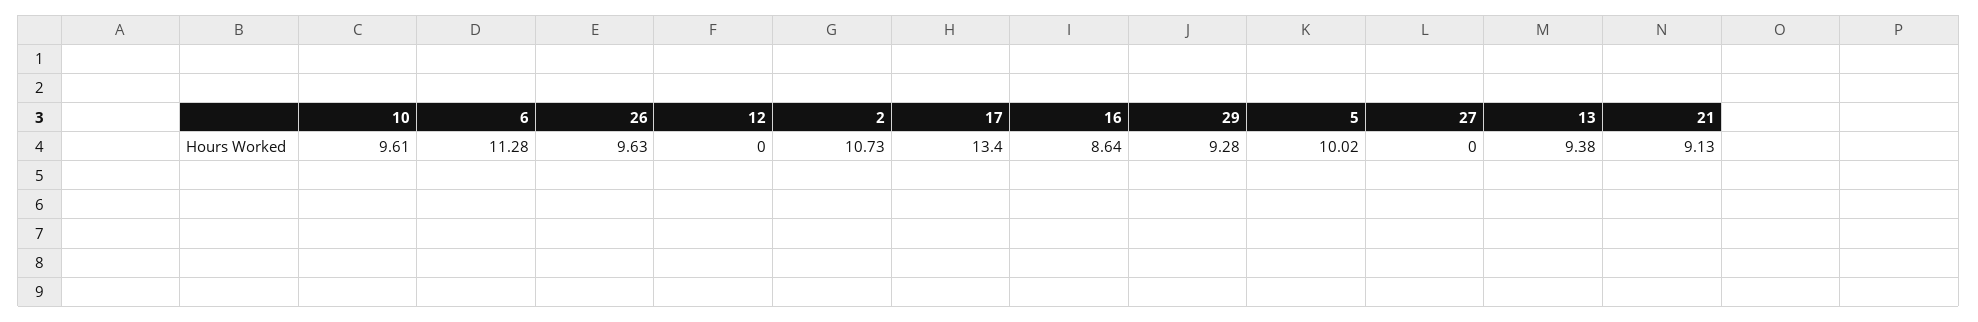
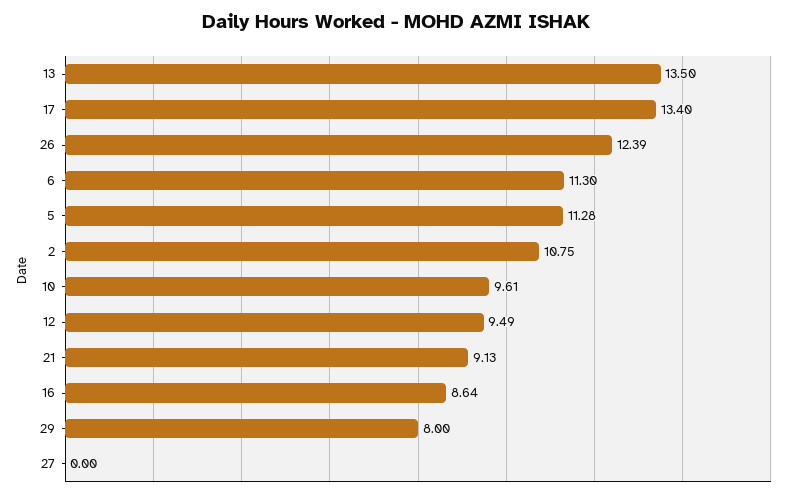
6: 11.28 -> 11.3
26: 9.63 -> 12.39
12: 0 -> 9.49
2: 10.73 -> 10.75
29: 9.28 -> 8
5: 10.02 -> 11.28
13: 9.38 -> 13.5

